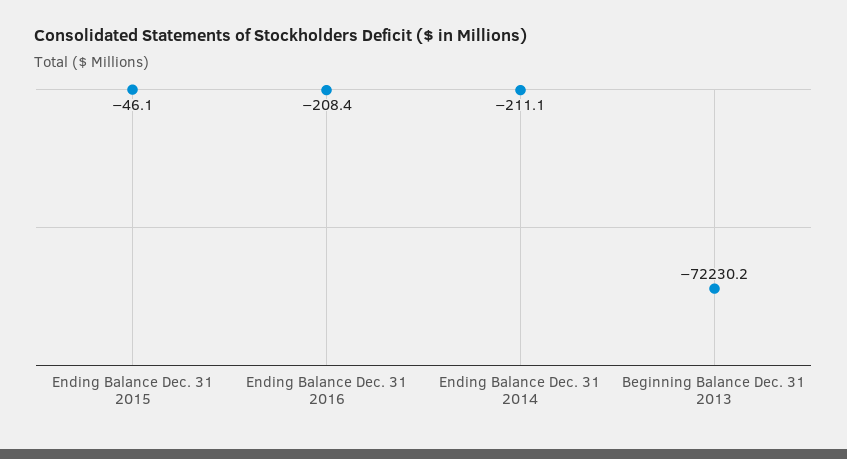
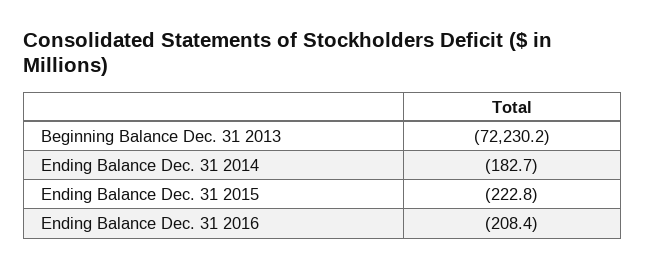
Ending Balance Dec. 31 2015: -46.1 -> -222.8
Ending Balance Dec. 31 2014: -211.1 -> -182.7

